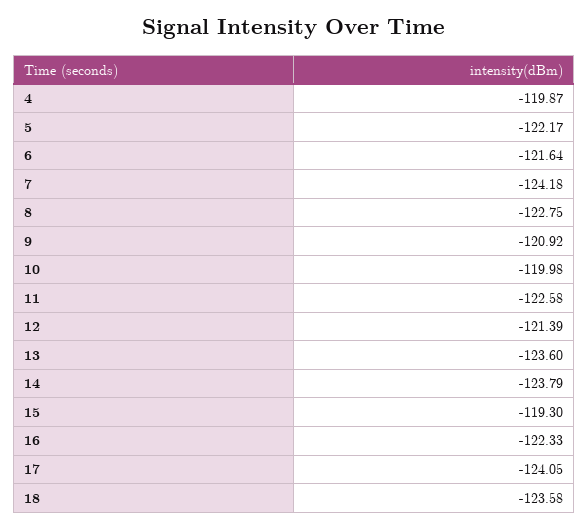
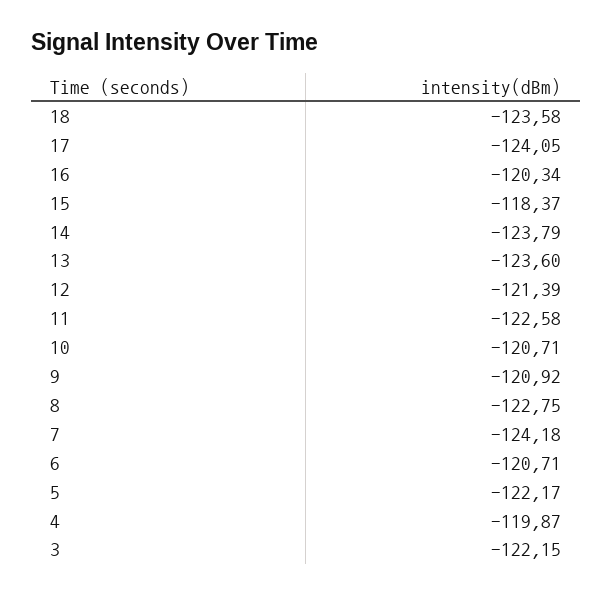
6: -121.64 -> -120.71
10: -119.98 -> -120.71
15: -119.3 -> -118.37
16: -122.33 -> -120.34
3: none -> -122.15

